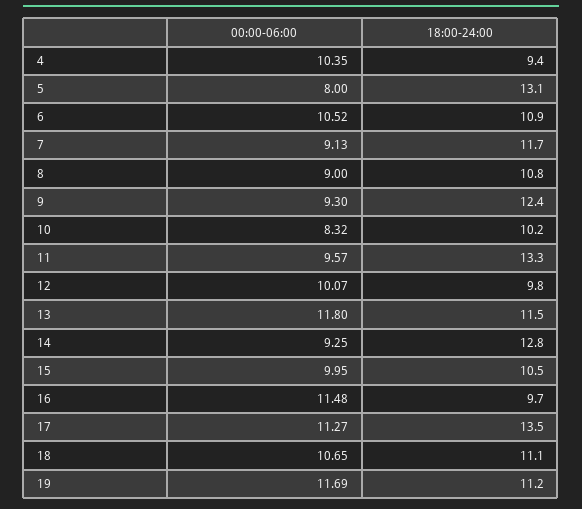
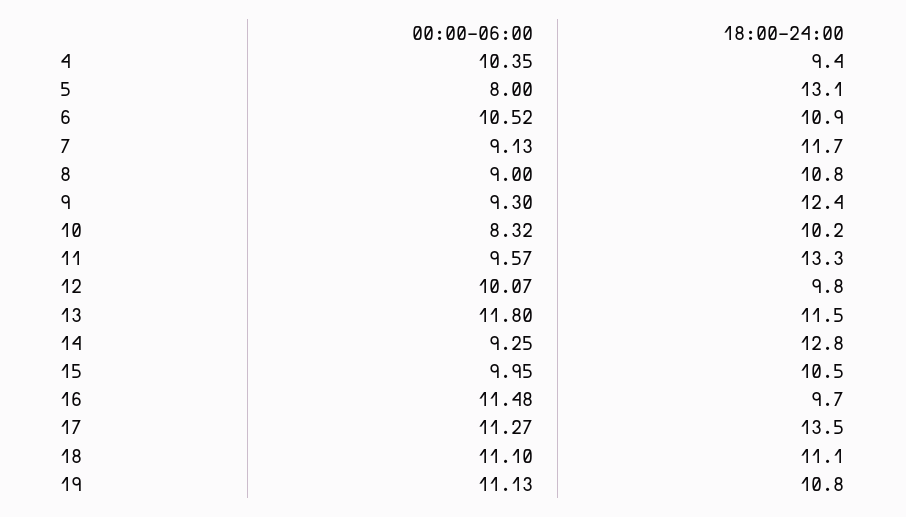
00:00-06:00, 18: 10.65 -> 11.1
00:00-06:00, 19: 11.69 -> 11.13
18:00-24:00, 19: 11.2 -> 10.8

